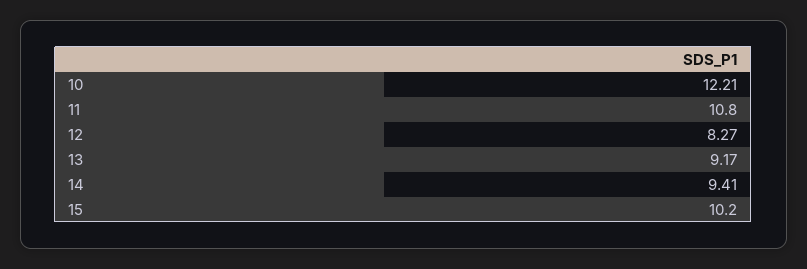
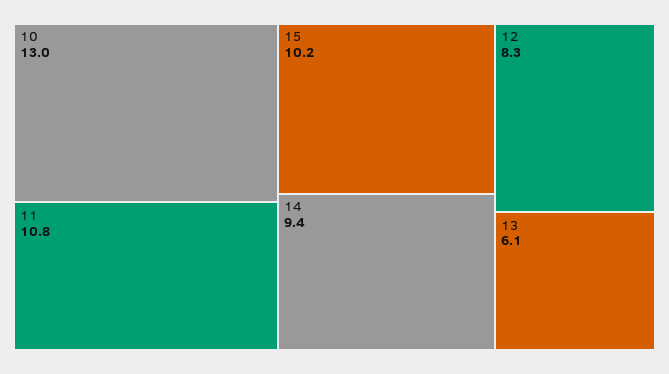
10: 12.21 -> 13
13: 9.17 -> 6.1

